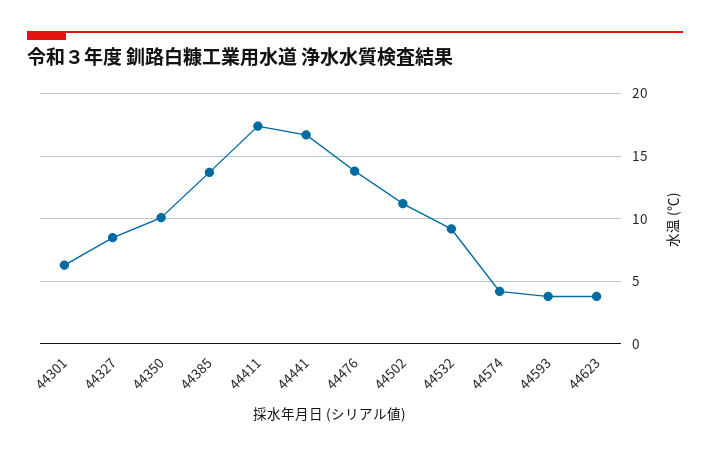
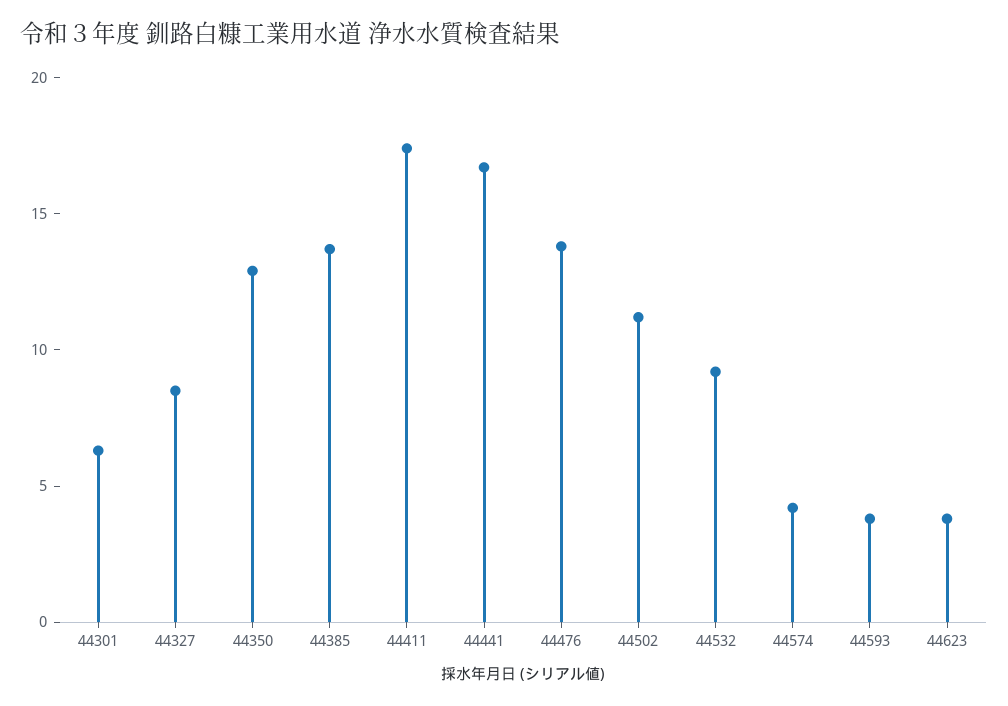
44350: 10 -> 13

